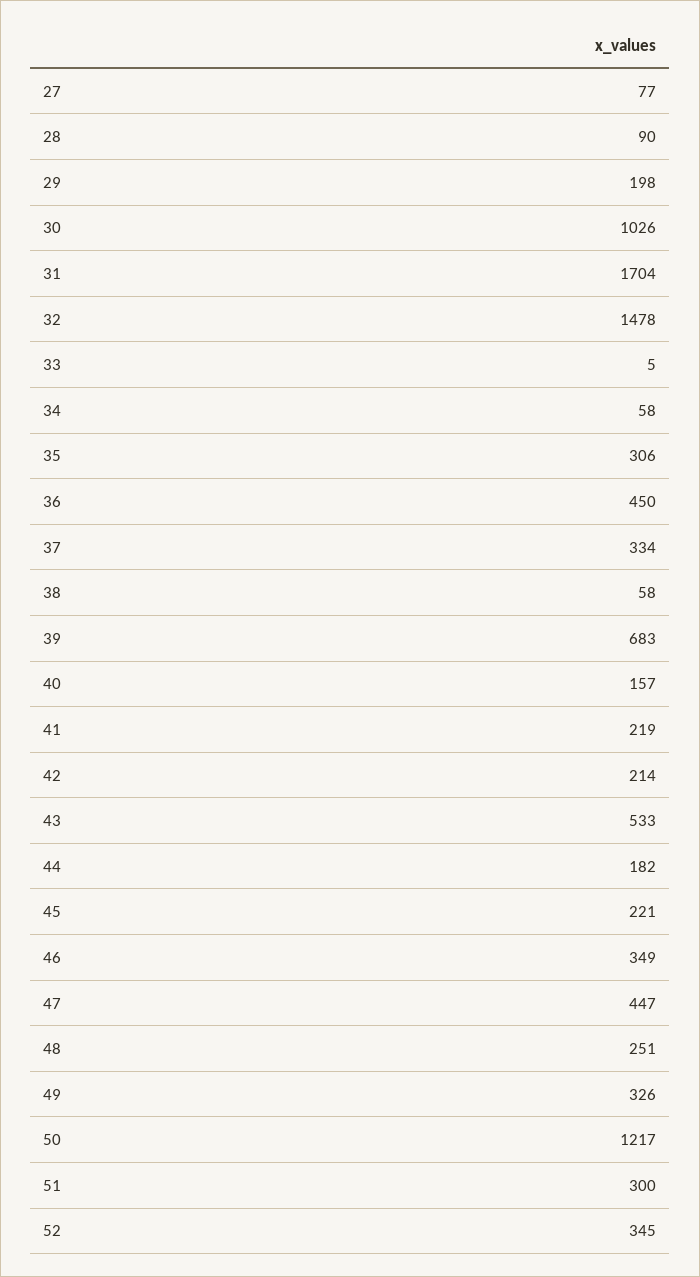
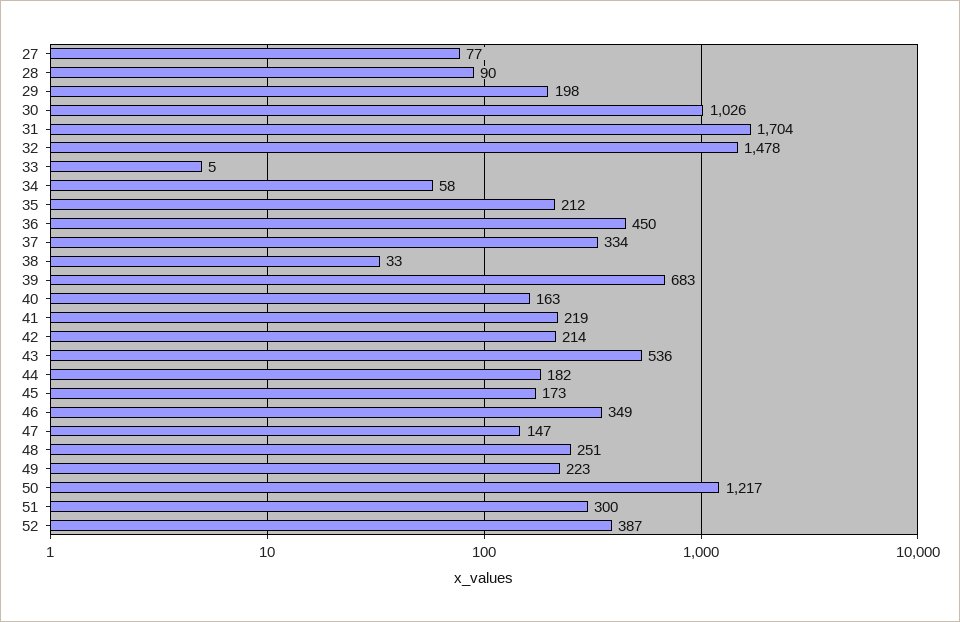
35: 306 -> 212
38: 58 -> 33
40: 157 -> 163
43: 533 -> 536
45: 221 -> 173
47: 447 -> 147
49: 326 -> 223
52: 345 -> 387

